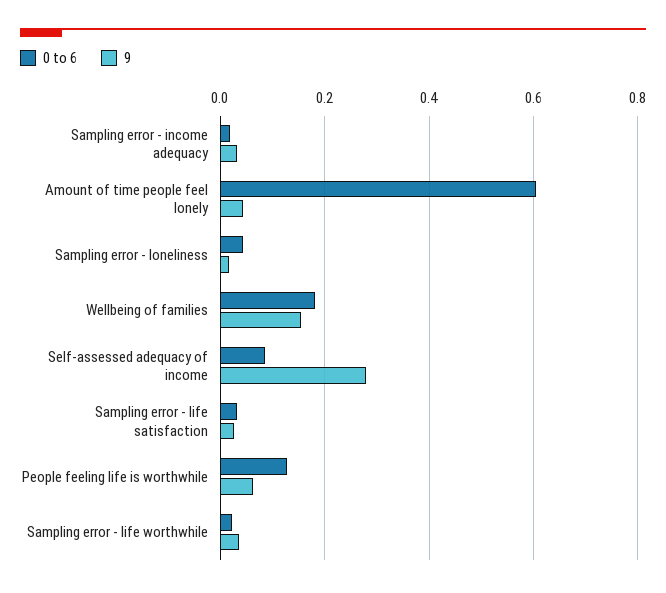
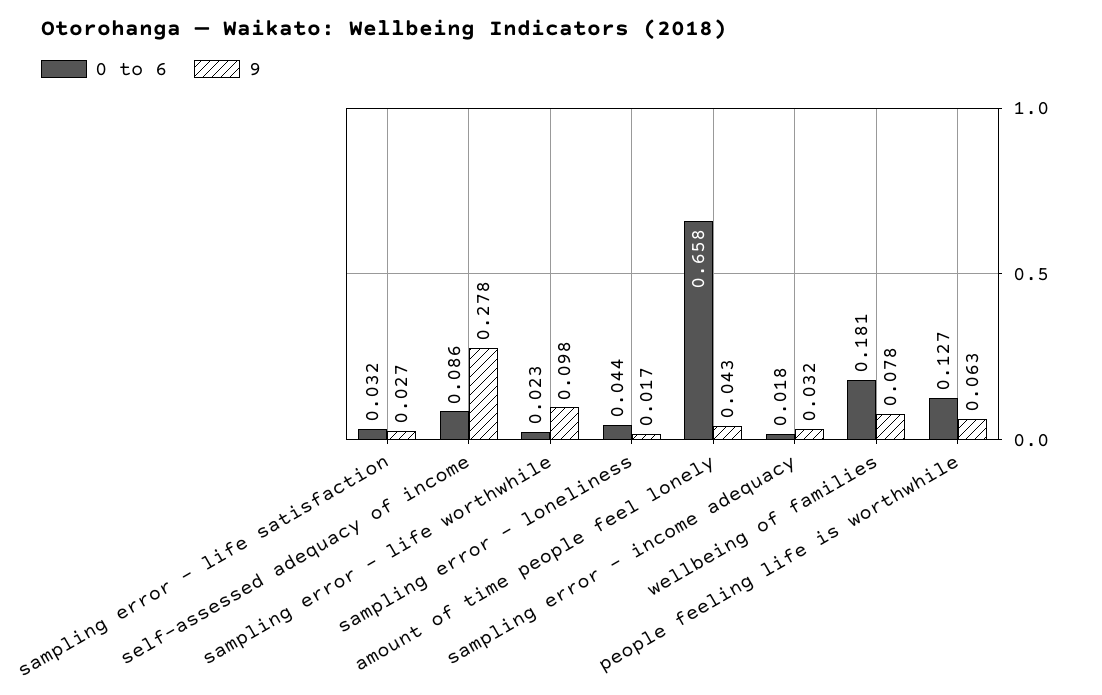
0 to 6, Amount of time people feel lonely: 0.6 -> 0.658
9, Wellbeing of families: 0.16 -> 0.078
9, Sampling error - life worthwhile: 0.04 -> 0.098

